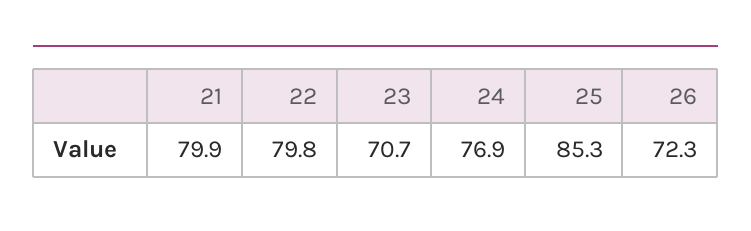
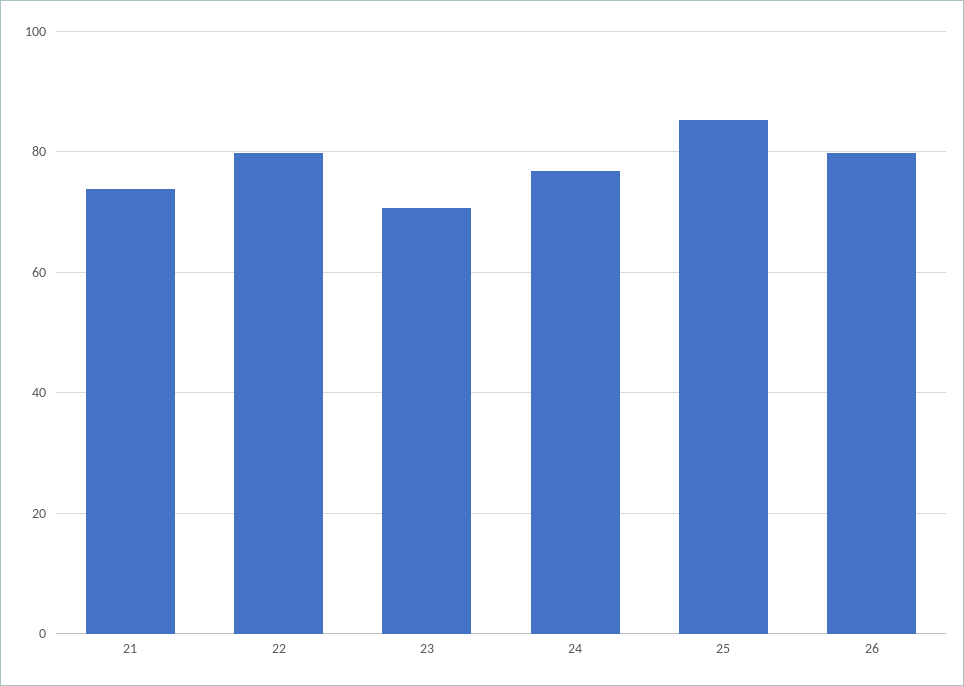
21: 79.9 -> 74
26: 72.3 -> 80

